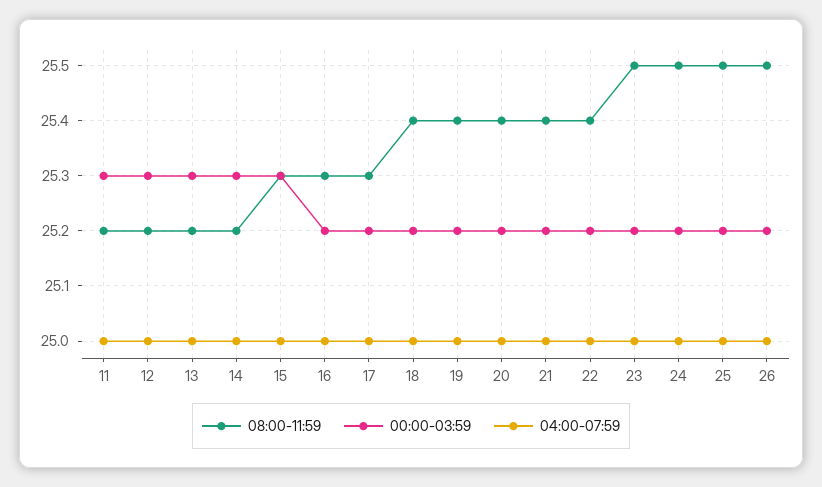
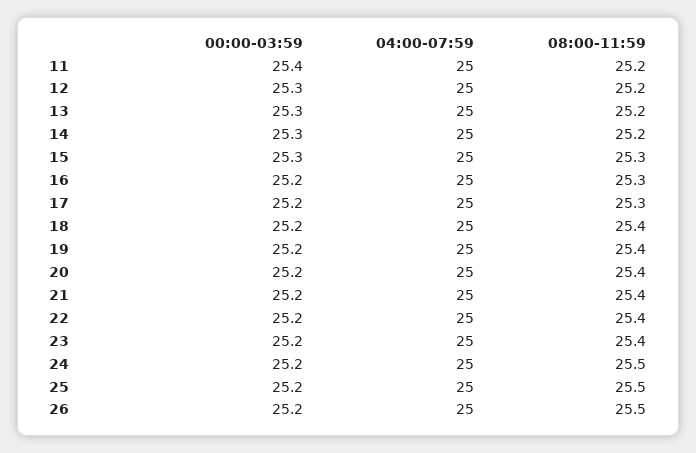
00:00-03:59, 11: 25.3 -> 25.4
08:00-11:59, 23: 25.5 -> 25.4

